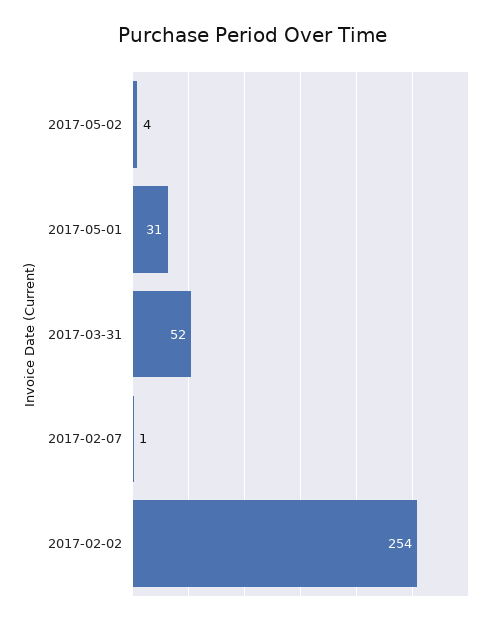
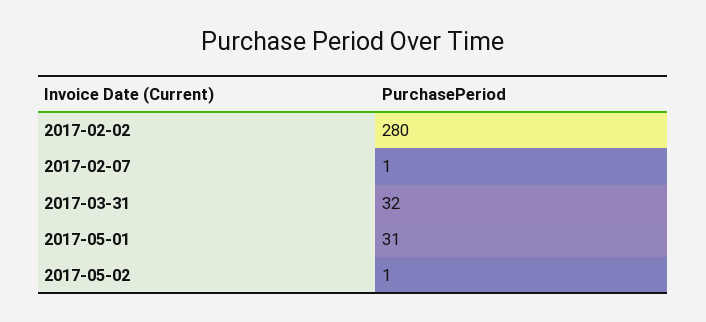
2017-05-02: 4 -> 1
2017-03-31: 52 -> 32
2017-02-02: 254 -> 280

